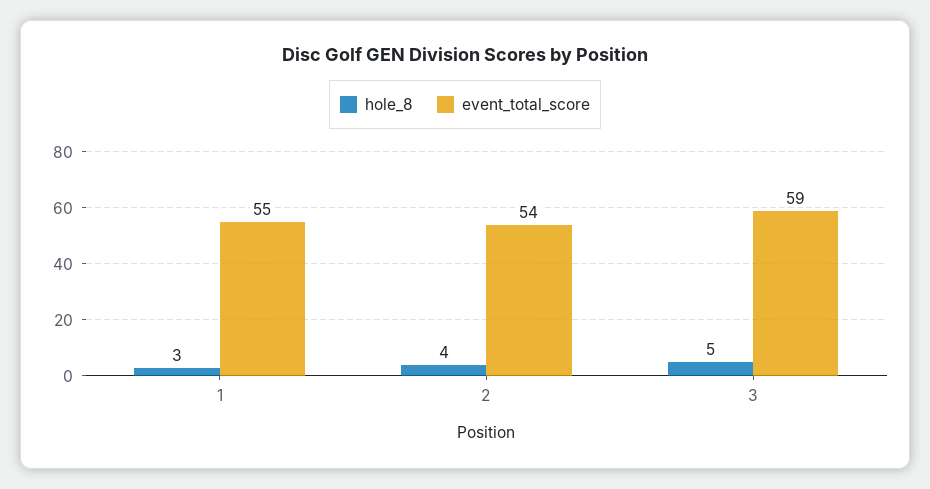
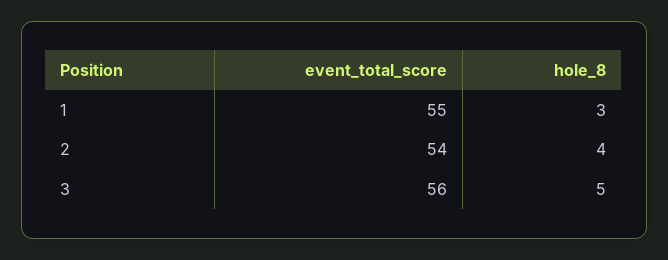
event_total_score, 3: 59 -> 56

